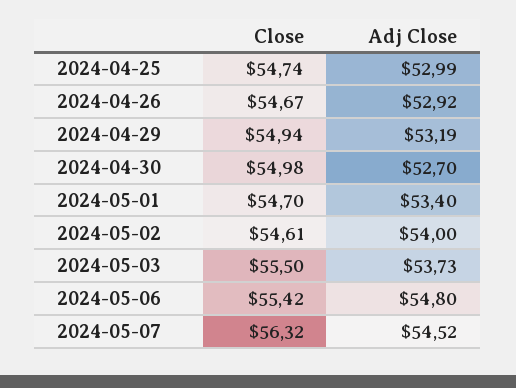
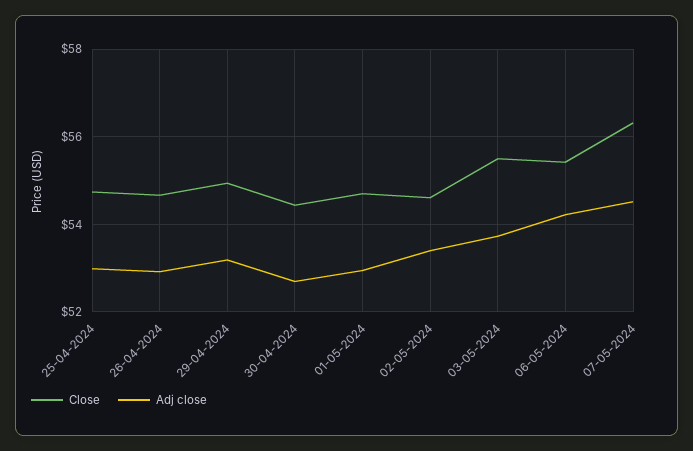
Close, 2024-04-30: 54.98 -> 54.4
Adj Close, 2024-05-01: 53.4 -> 53
Adj Close, 2024-05-02: 54 -> 53.4
Adj Close, 2024-05-06: 54.8 -> 54.2

